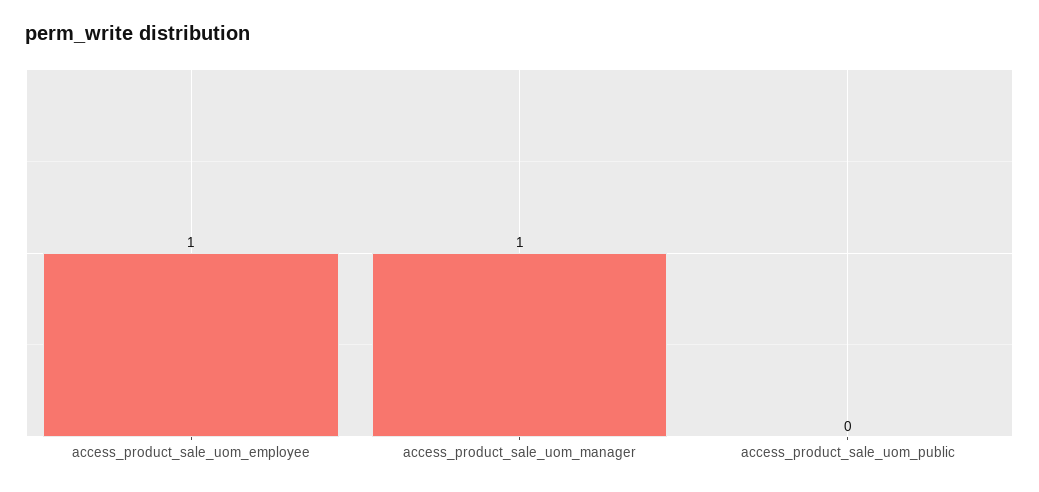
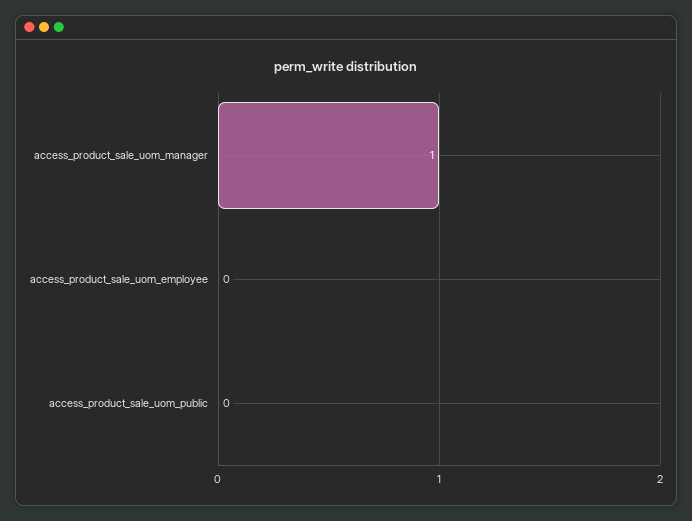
access_product_sale_uom_employee: 1 -> 0

